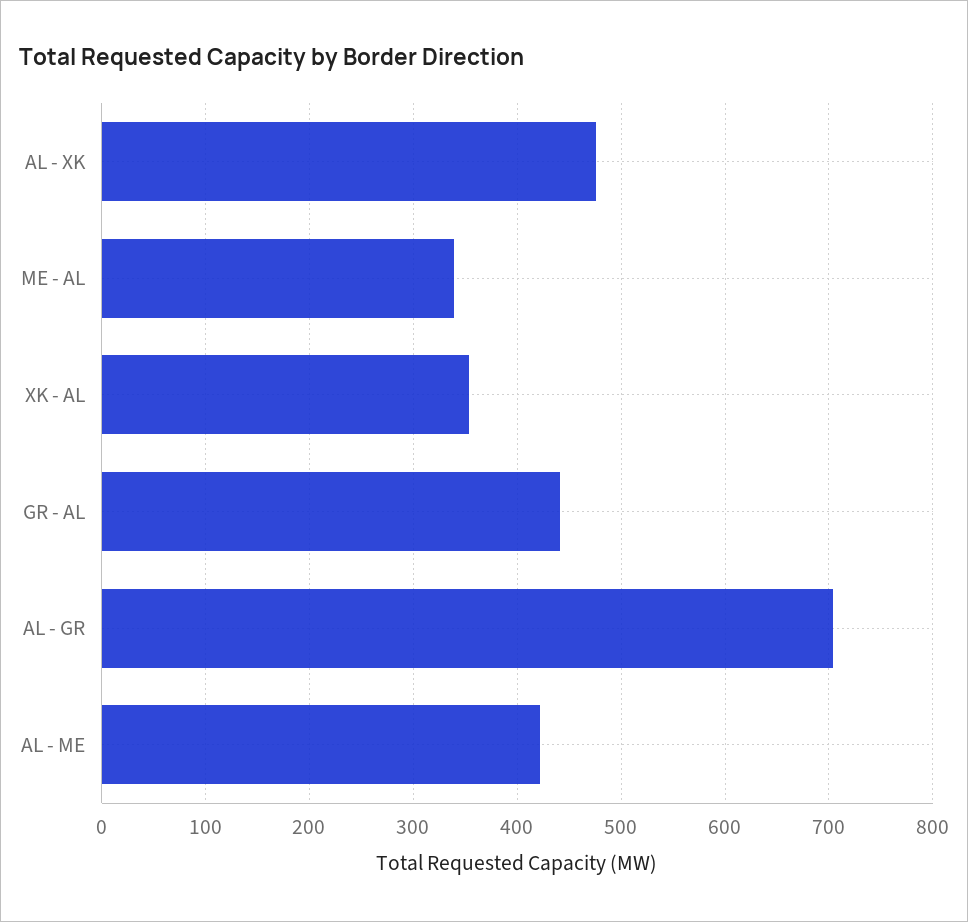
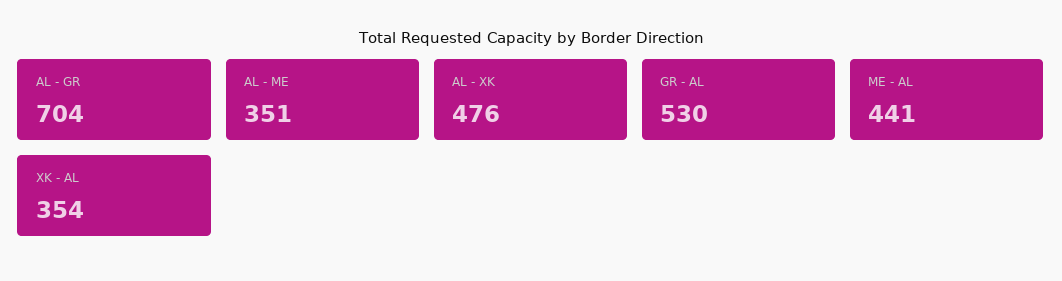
ME - AL: 340 -> 441
GR - AL: 440 -> 530
AL - ME: 420 -> 351

